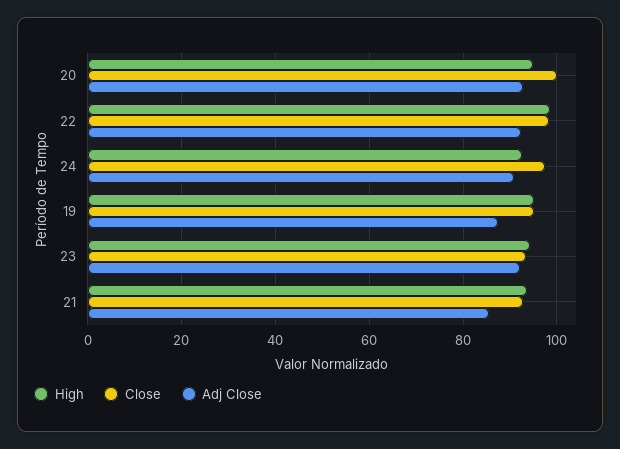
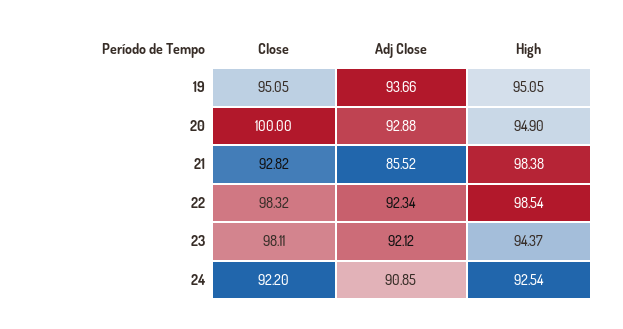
Close, 24: 98 -> 92.2
Adj Close, 19: 88 -> 93.66
Close, 23: 94 -> 98.11
High, 21: 94 -> 98.38

